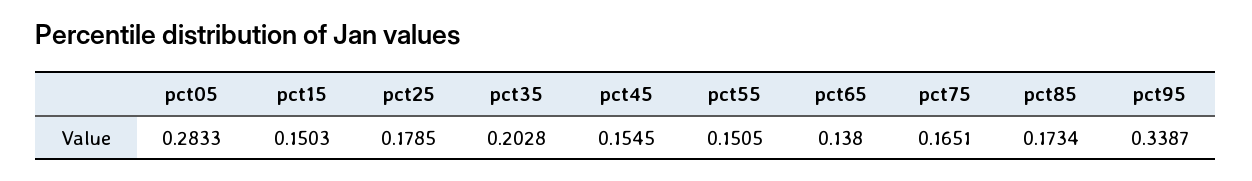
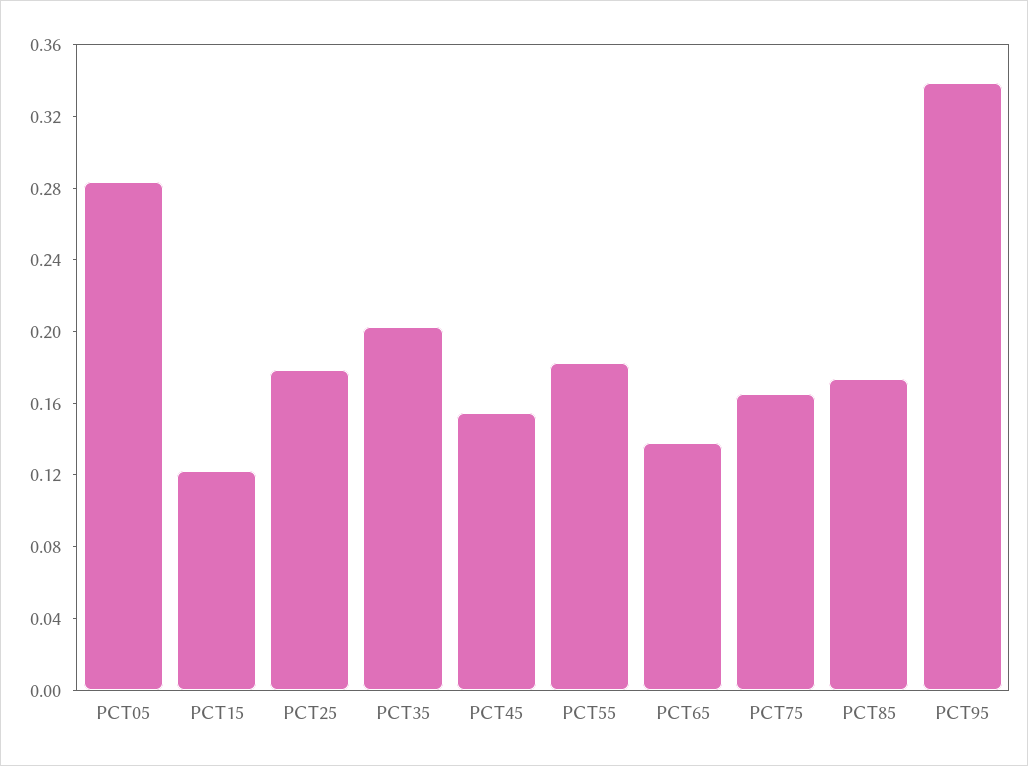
pct15: 0.1503 -> 0.12
pct55: 0.1505 -> 0.18

